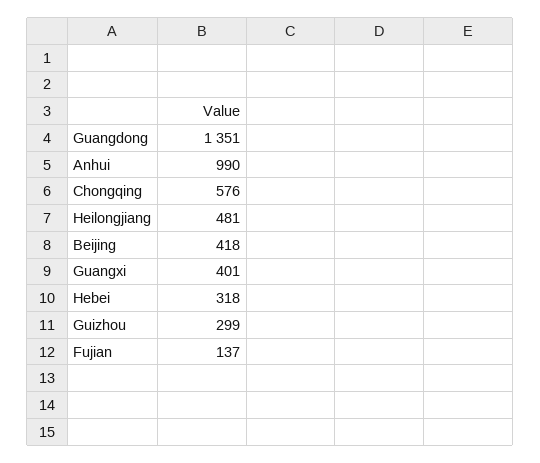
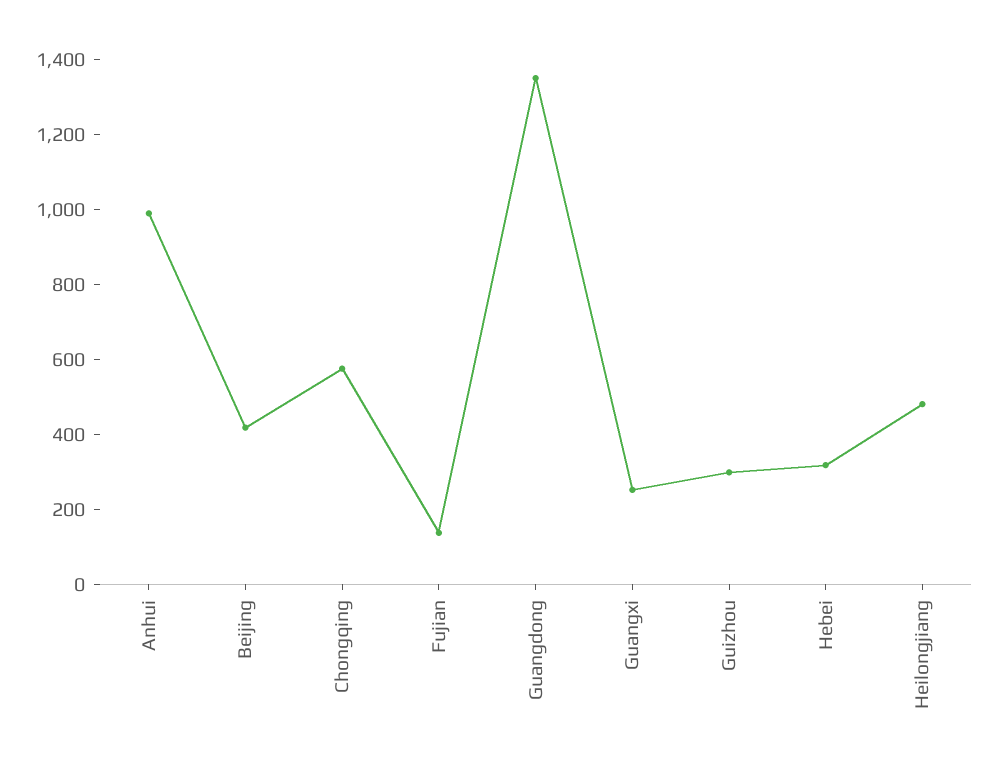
Guangxi: 401 -> 250

